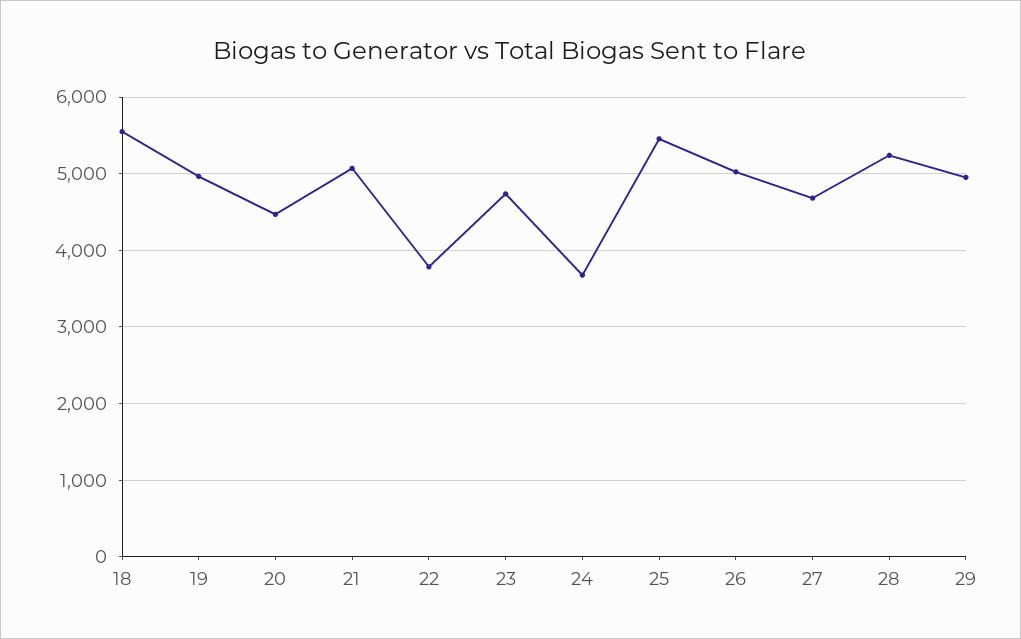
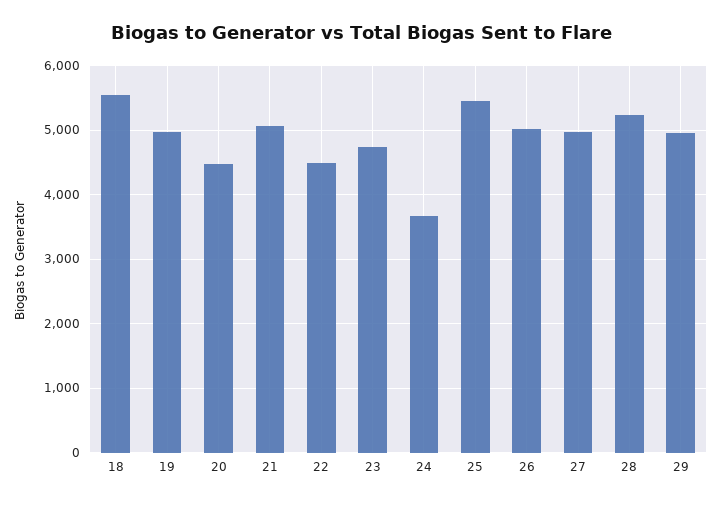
22: 3800 -> 4500
27: 4700 -> 5000

